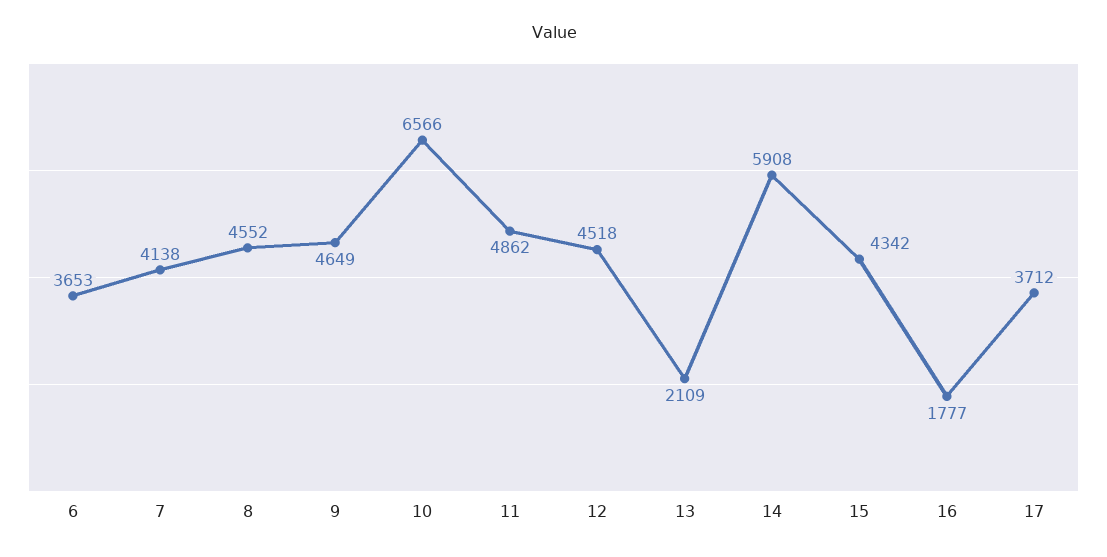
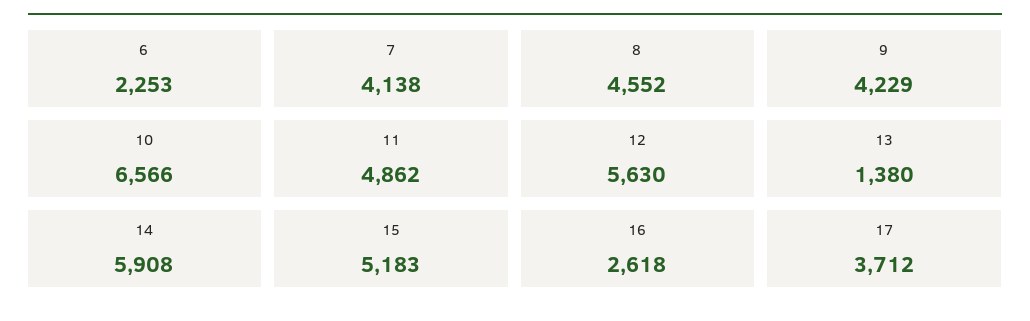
6: 3653 -> 2253
9: 4649 -> 4229
12: 4518 -> 5630
13: 2109 -> 1380
15: 4342 -> 5183
16: 1777 -> 2618

